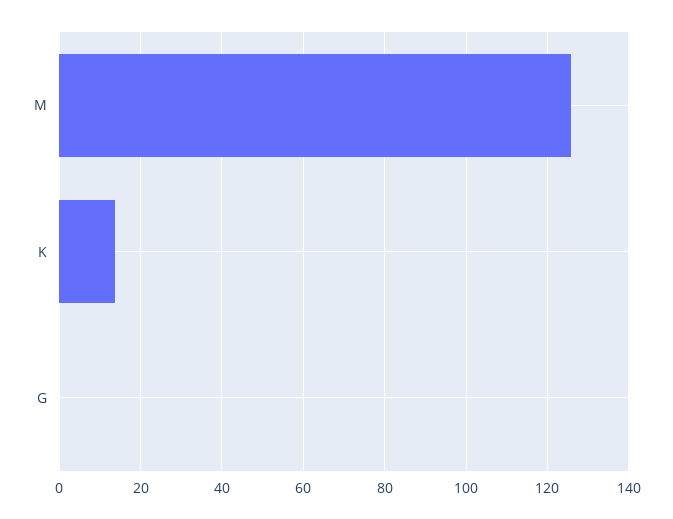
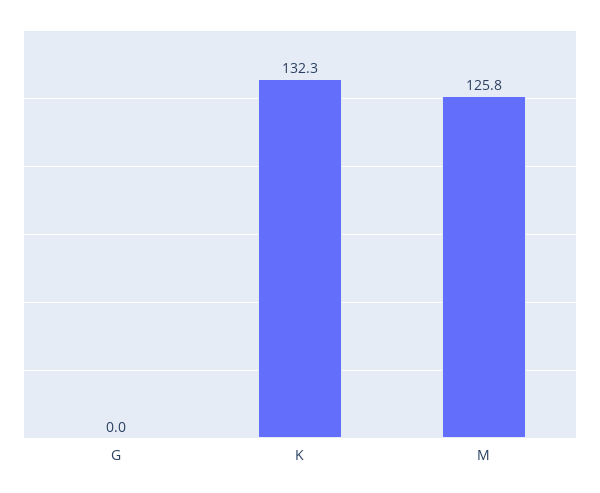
K: 14 -> 132.3

